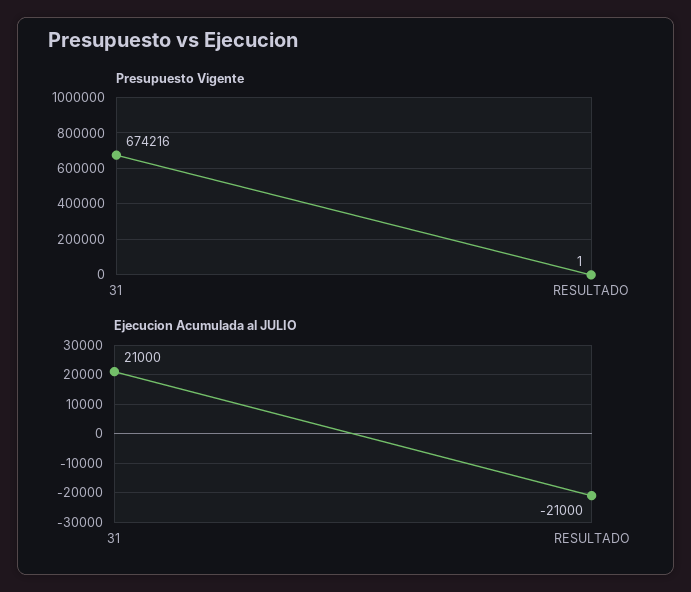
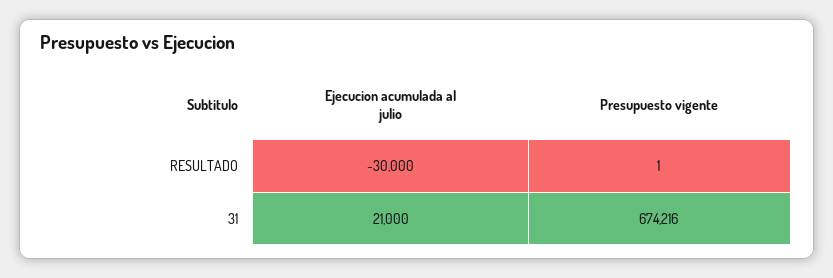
Ejecucion Acumulada al JULIO, RESULTADO: -21000 -> -30000

